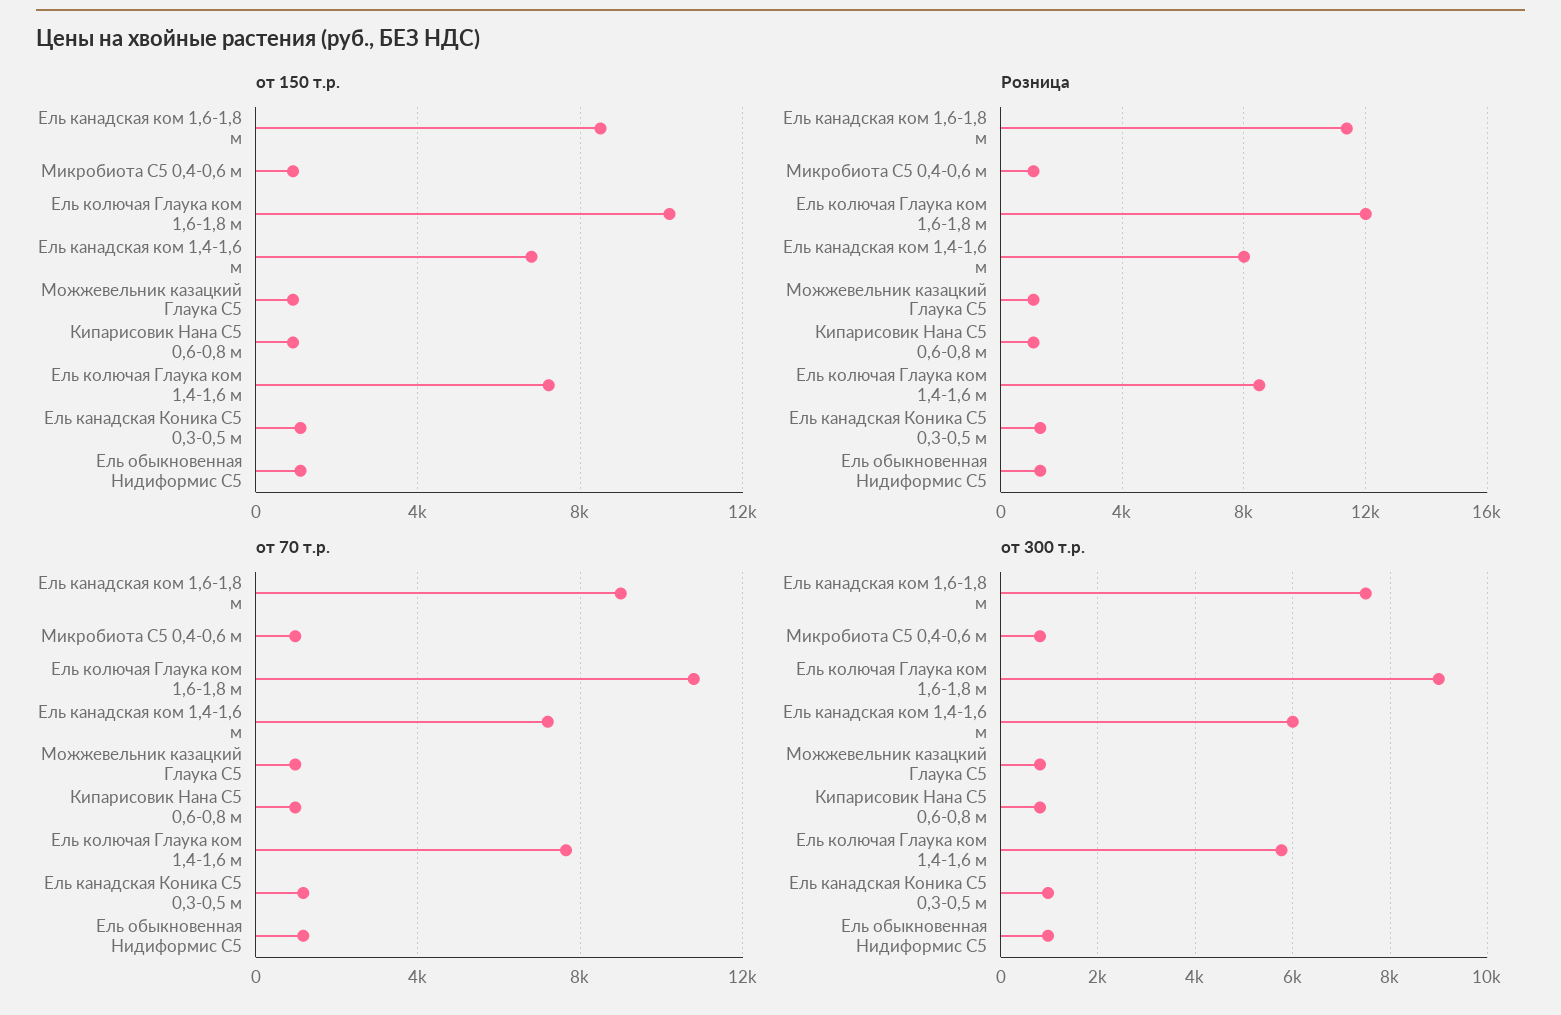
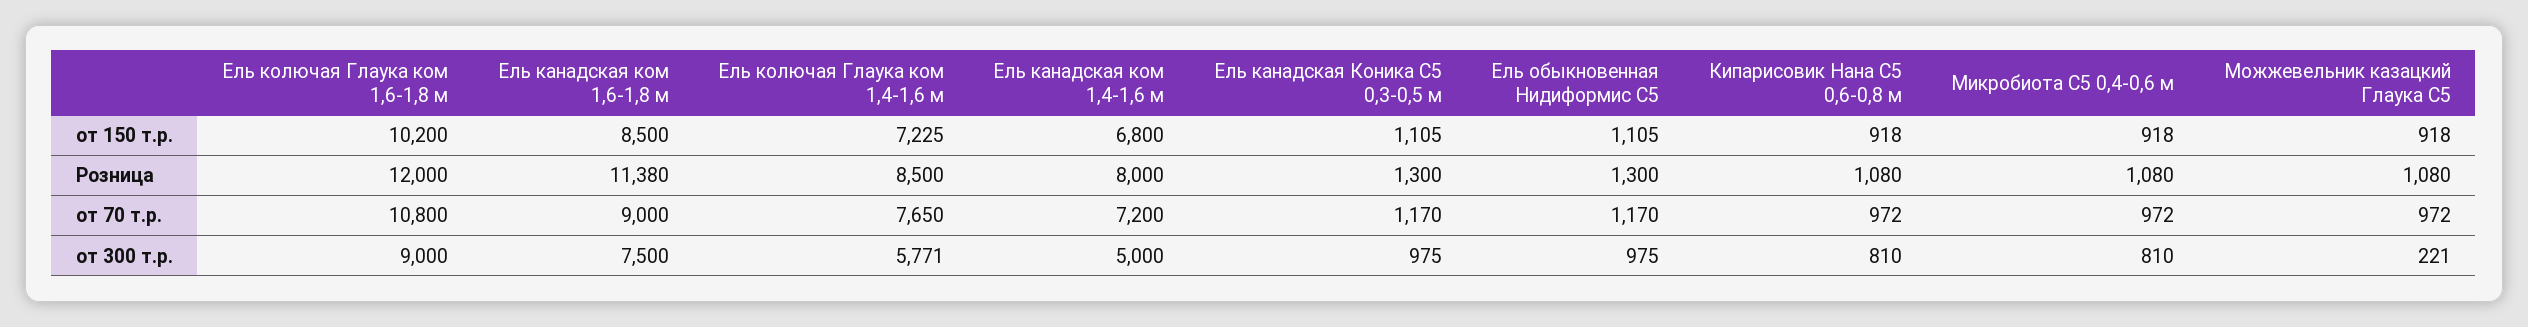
от 300 т.р., Ель канадская ком 1,4-1,6 м: 6000 -> 5000
от 300 т.р., Можжевельник казацкий Глаука С5: 800 -> 221

